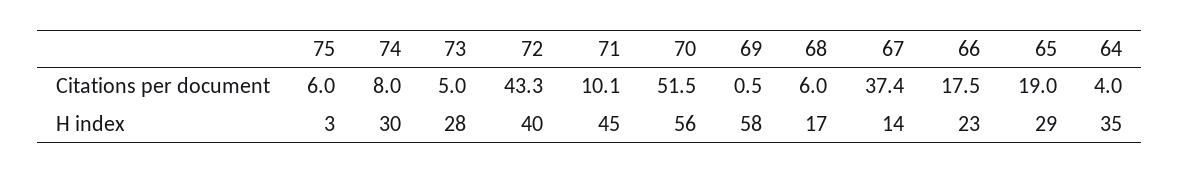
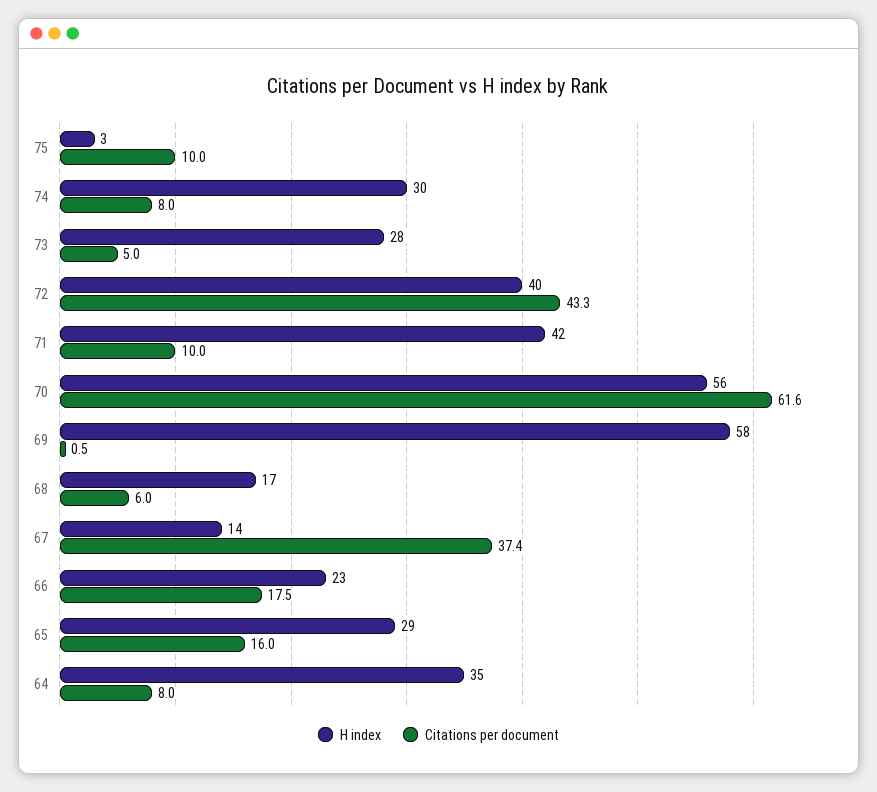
Citations per document, 75: 6 -> 10
Citations per document, 71: 10.1 -> 10
Citations per document, 70: 51.5 -> 61.6
Citations per document, 65: 19 -> 16
Citations per document, 64: 4 -> 8
H index, 71: 45 -> 42

